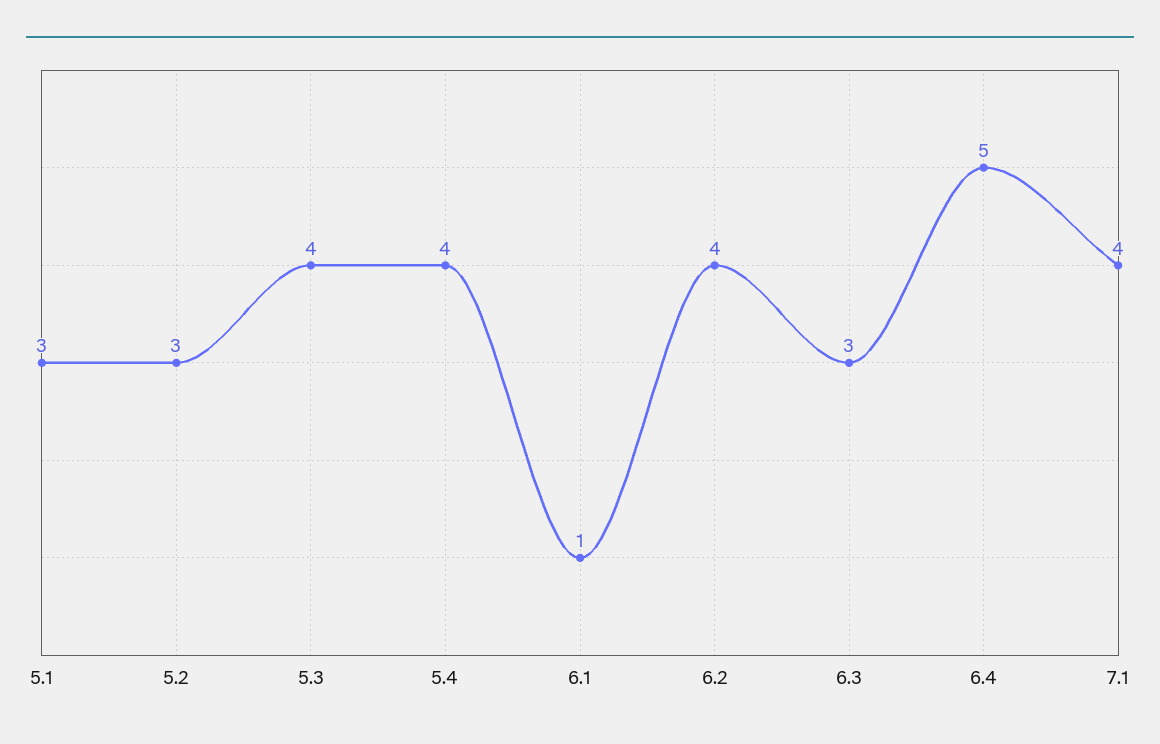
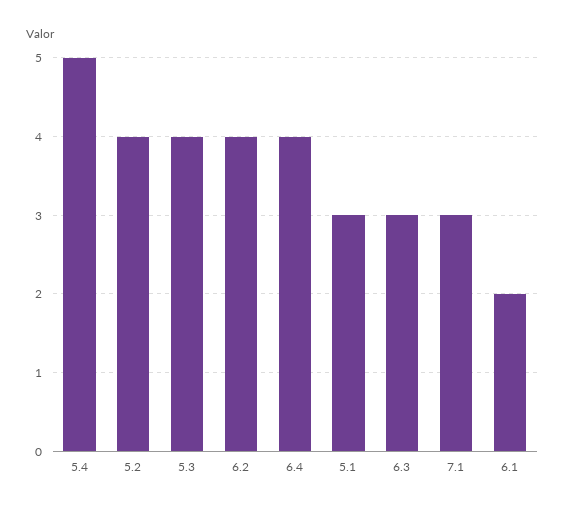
5.2: 3 -> 4
5.4: 4 -> 5
6.1: 1 -> 2
6.4: 5 -> 4
7.1: 4 -> 3

